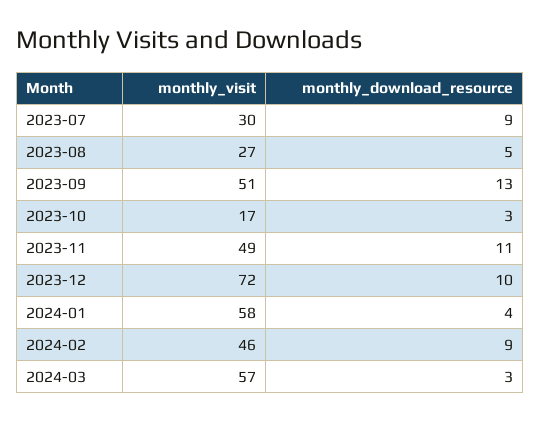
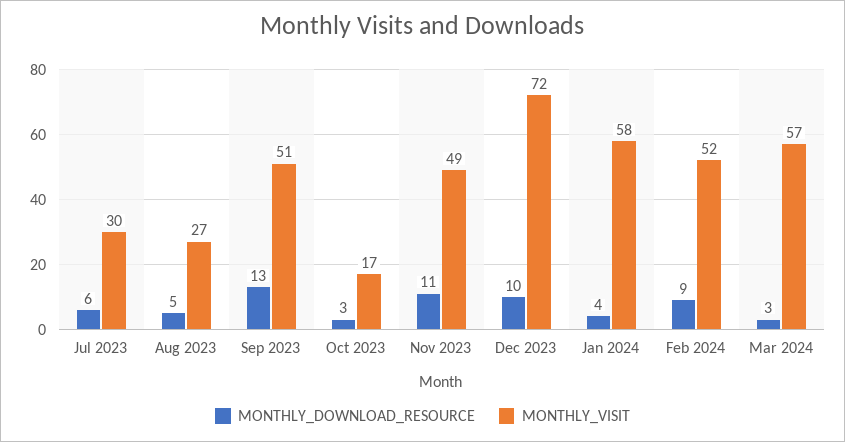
monthly_download_resource, 2023-07: 9 -> 6
monthly_visit, 2024-02: 46 -> 52

